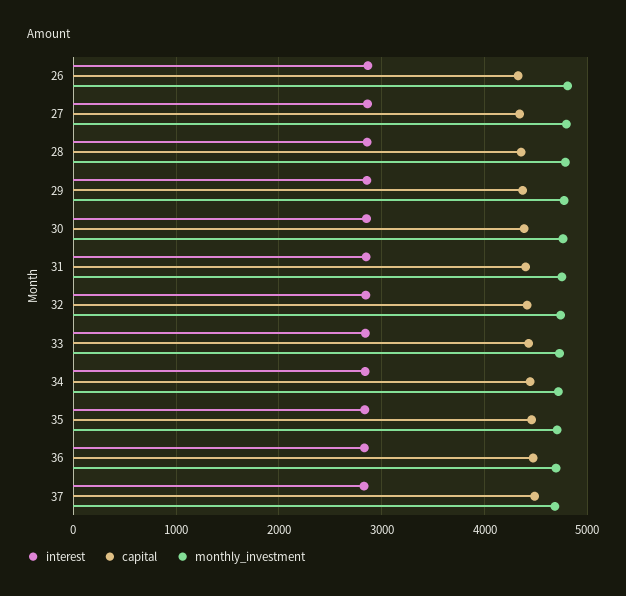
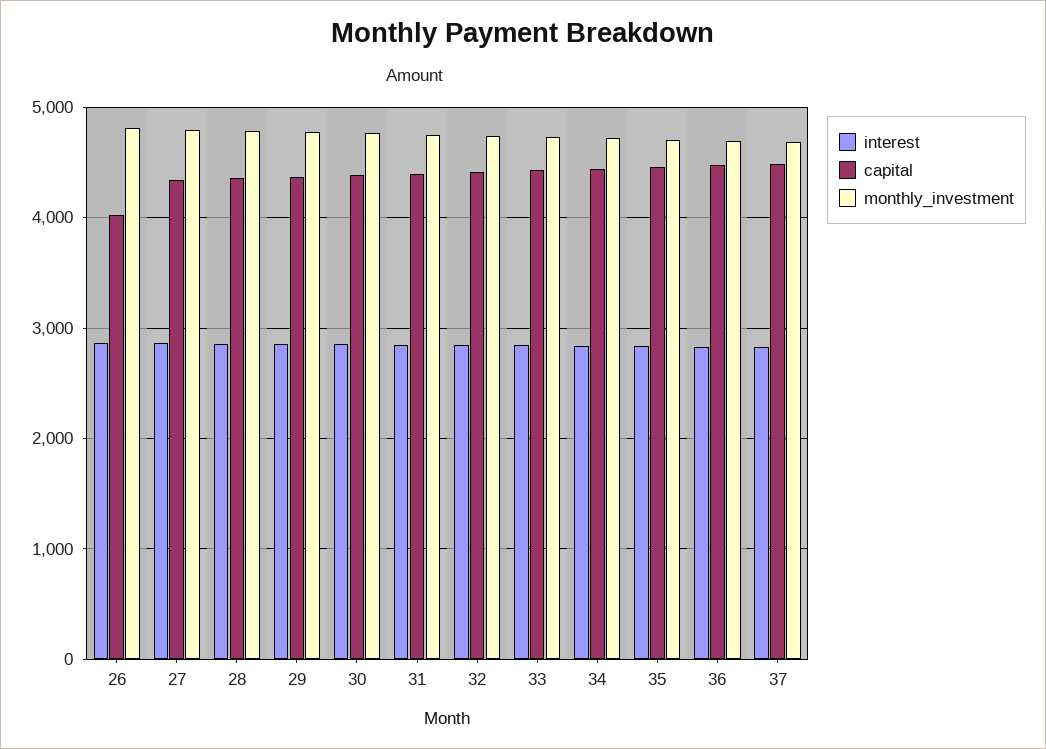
capital, 26: 4300 -> 4000

